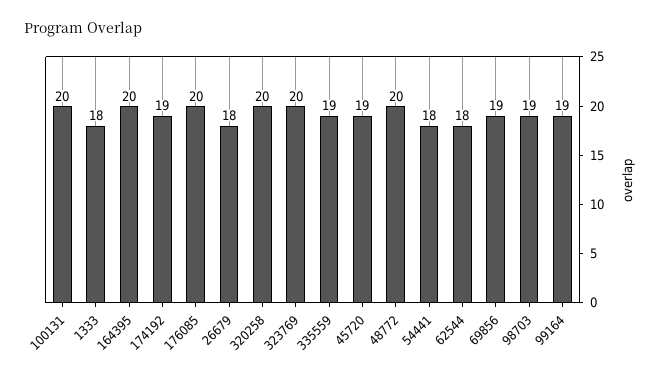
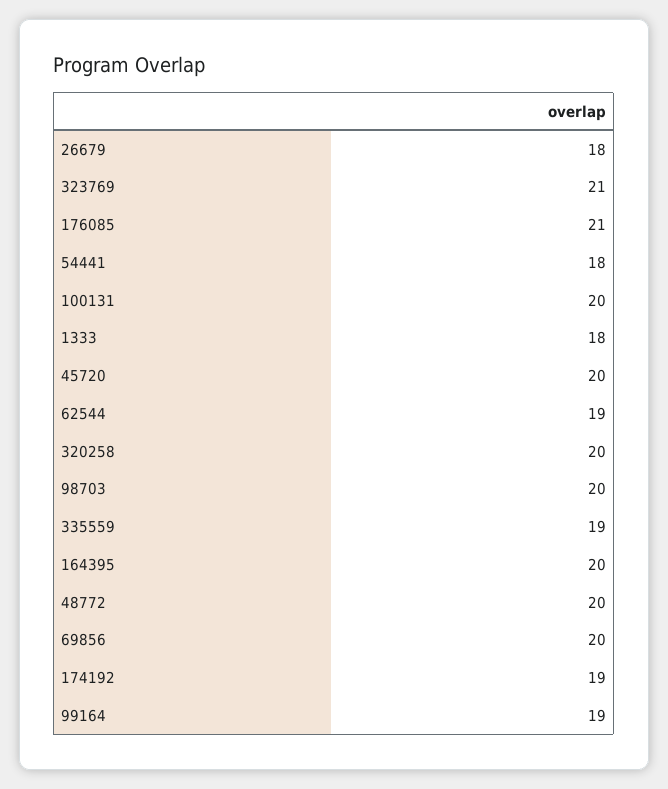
176085: 20 -> 21
323769: 20 -> 21
45720: 19 -> 20
62544: 18 -> 19
69856: 19 -> 20
98703: 19 -> 20

